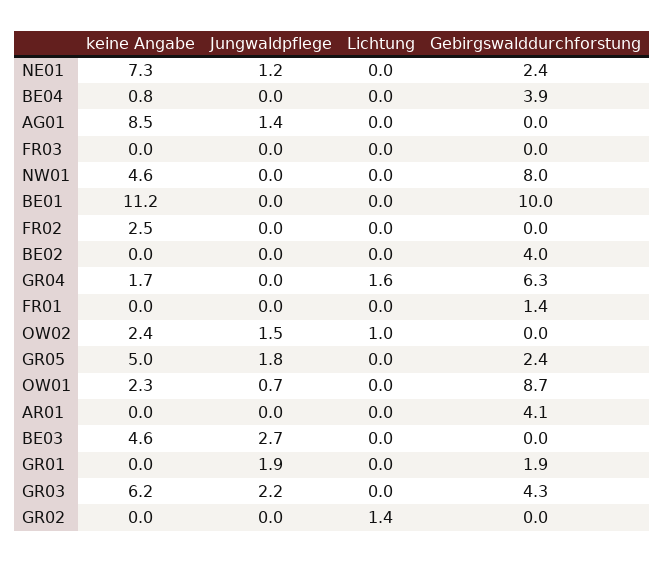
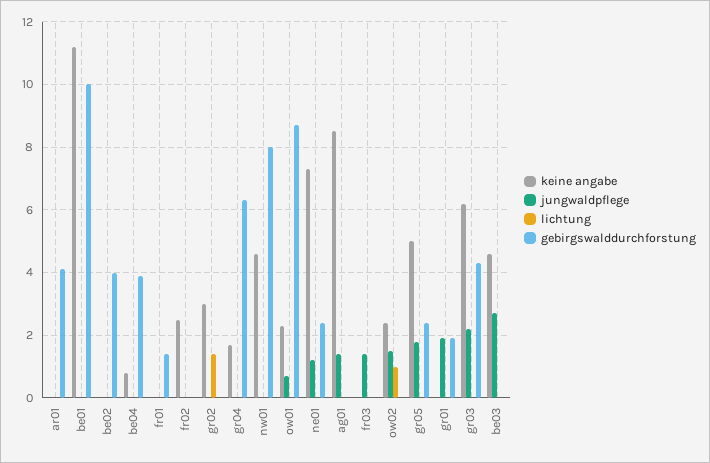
Jungwaldpflege, FR03: 0 -> 1.5
Lichtung, GR04: 1.6 -> 0
keine Angabe, GR02: 0 -> 3

